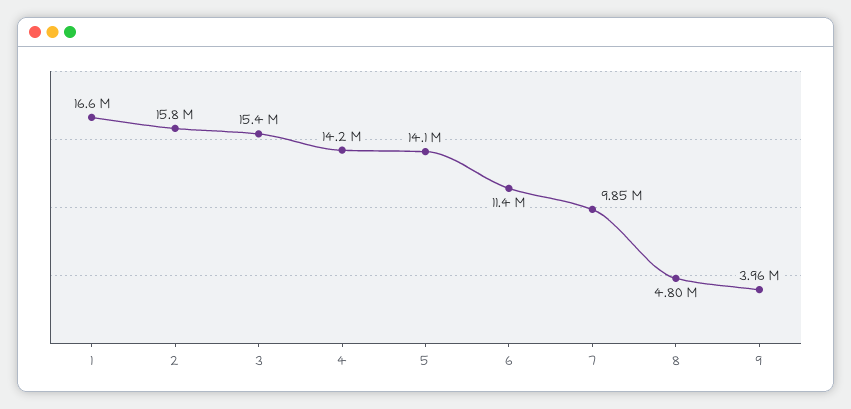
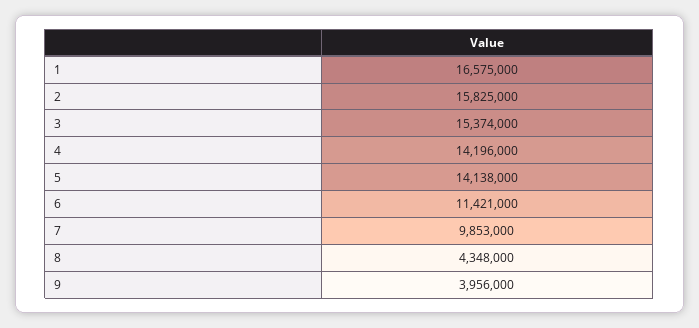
8: 4800000 -> 4348000

